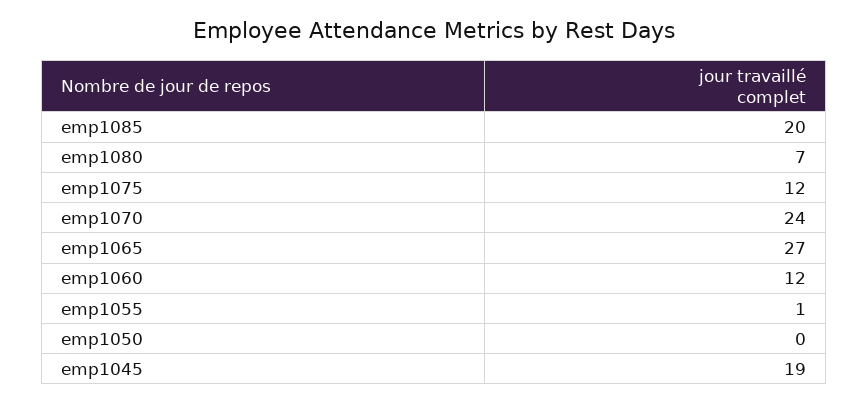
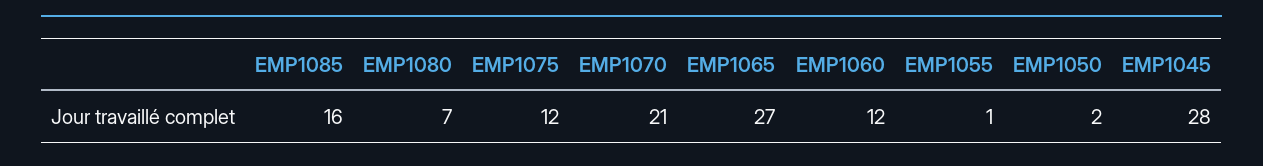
emp1085: 20 -> 16
emp1070: 24 -> 21
emp1050: 0 -> 2
emp1045: 19 -> 28

